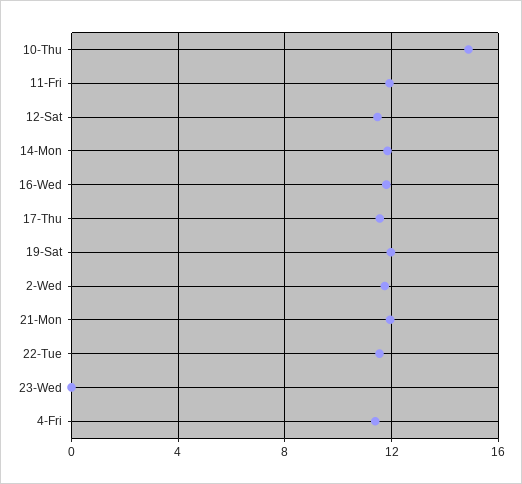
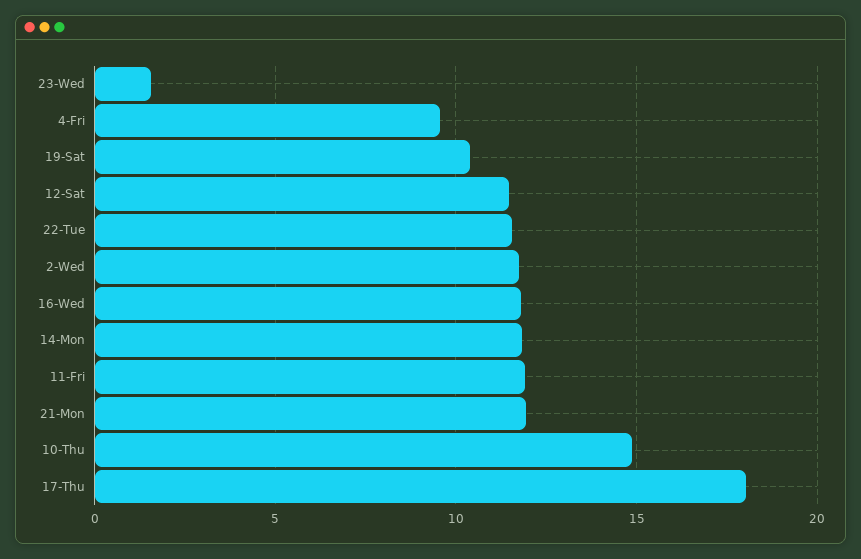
17-Thu: 11.5 -> 18
19-Sat: 12 -> 10.5
23-Wed: 0 -> 1.5
4-Fri: 11.5 -> 9.5

